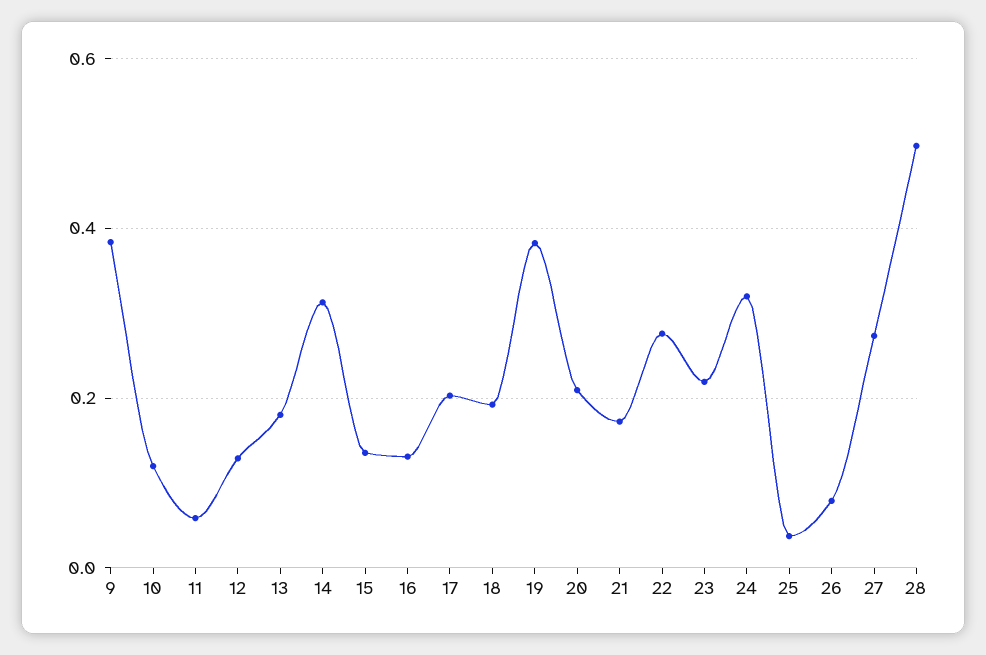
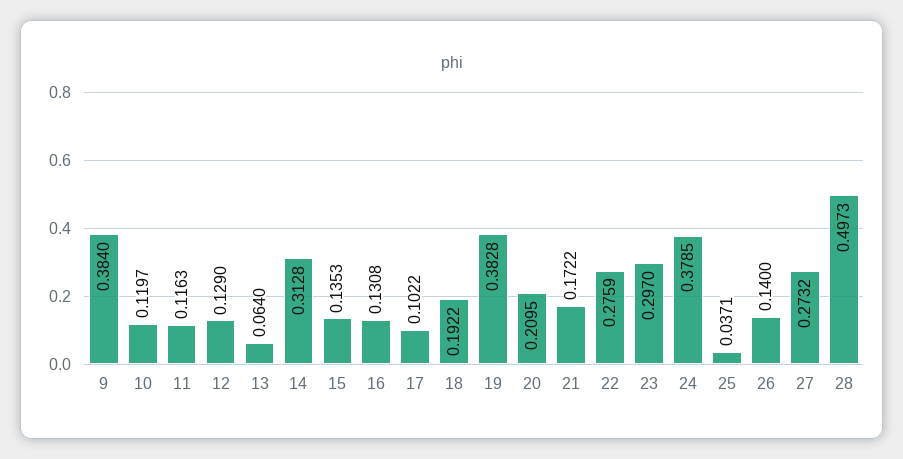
11: 0.06 -> 0.1163
13: 0.18 -> 0.064
17: 0.2 -> 0.1022
23: 0.22 -> 0.297
24: 0.32 -> 0.3785
26: 0.08 -> 0.14

